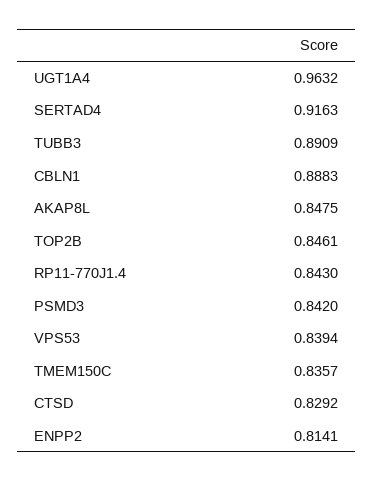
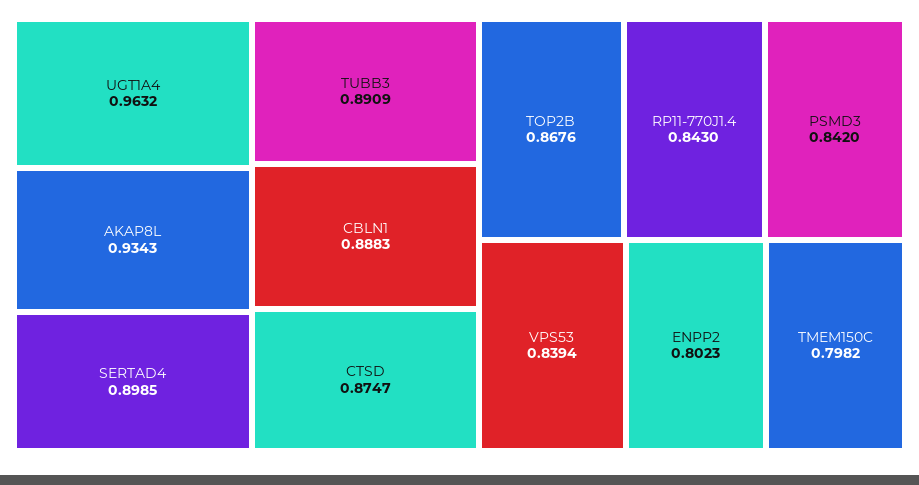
SERTAD4: 0.9163 -> 0.8985
AKAP8L: 0.8475 -> 0.9343
TOP2B: 0.8461 -> 0.8676
TMEM150C: 0.8357 -> 0.7982
CTSD: 0.8292 -> 0.8747
ENPP2: 0.8141 -> 0.8023

